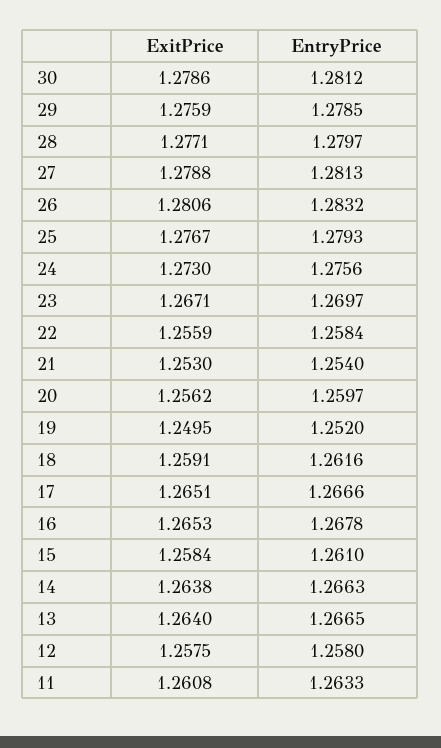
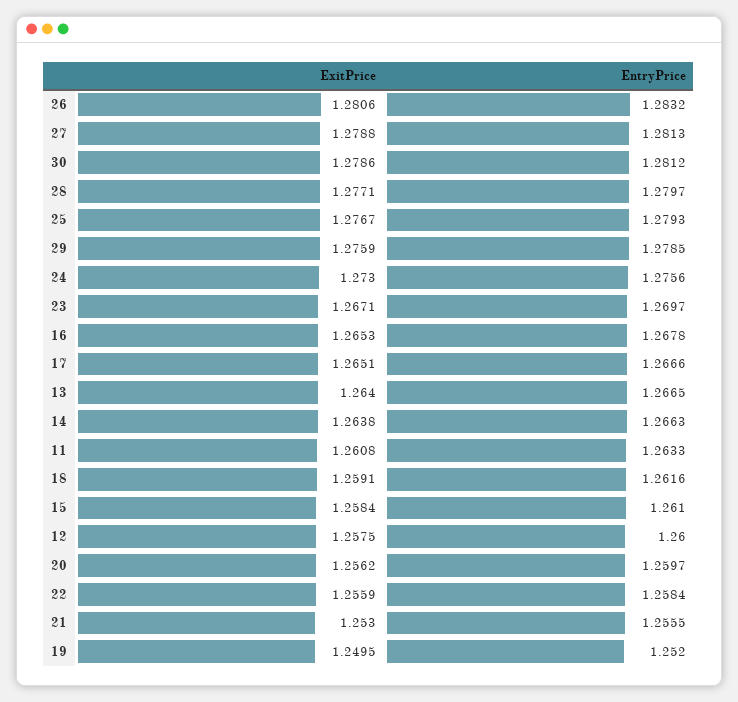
EntryPrice, 21: 1.254 -> 1.2555
EntryPrice, 12: 1.258 -> 1.26

